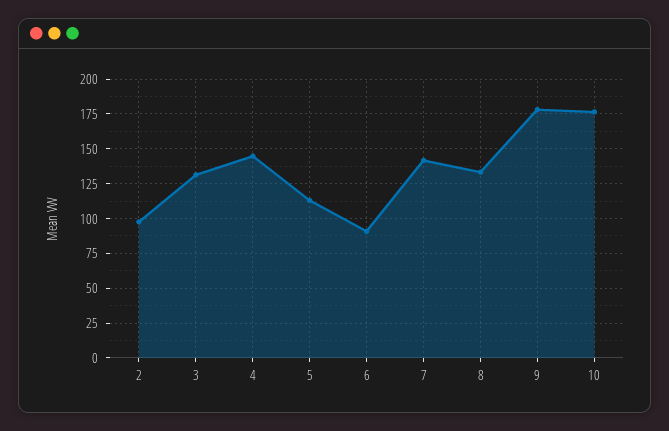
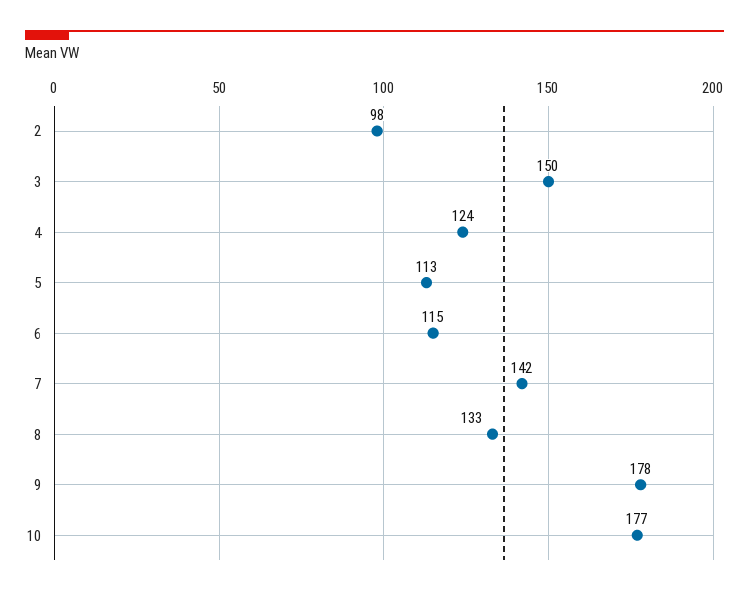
3: 130 -> 150
4: 145 -> 124
6: 90 -> 115

